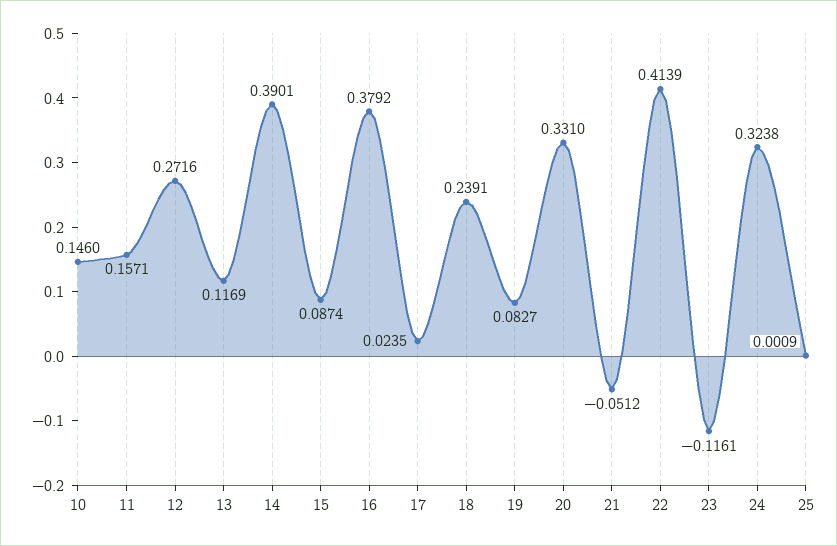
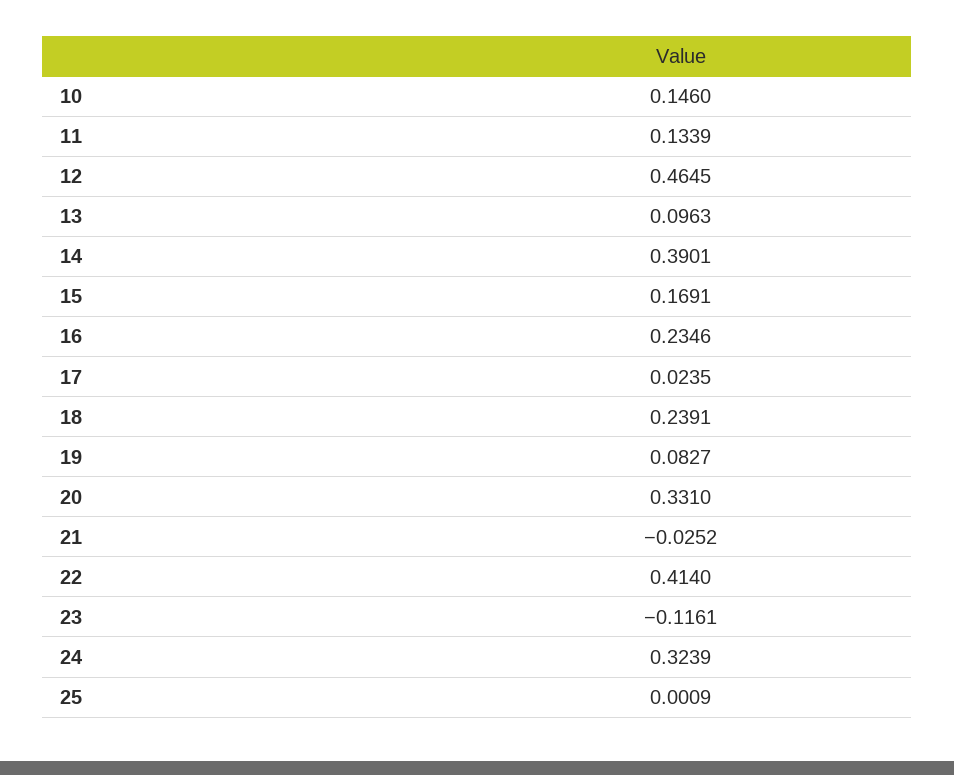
11: 0.1571 -> 0.1339
12: 0.2716 -> 0.4645
13: 0.1169 -> 0.0963
15: 0.0874 -> 0.1691
16: 0.3792 -> 0.2346
21: -0.0512 -> -0.0252
22: 0.4139 -> 0.414
24: 0.3238 -> 0.3239

